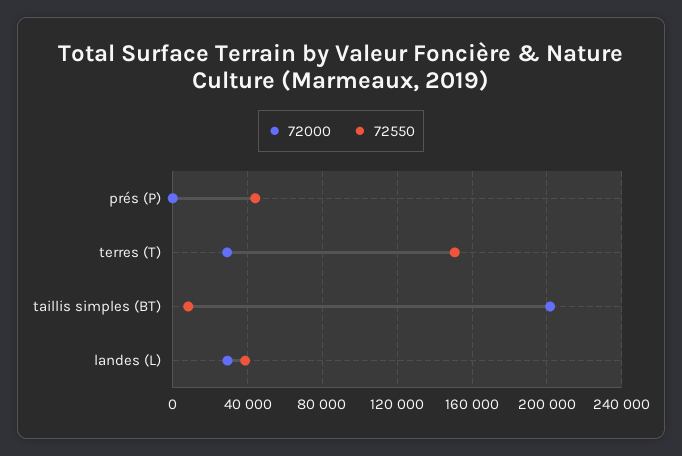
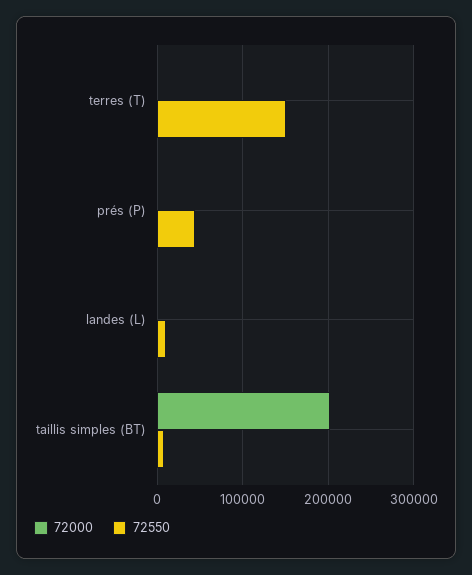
72000, terres (T): 30000 -> 0
72000, landes (L): 30000 -> 0
72550, landes (L): 40000 -> 10000

